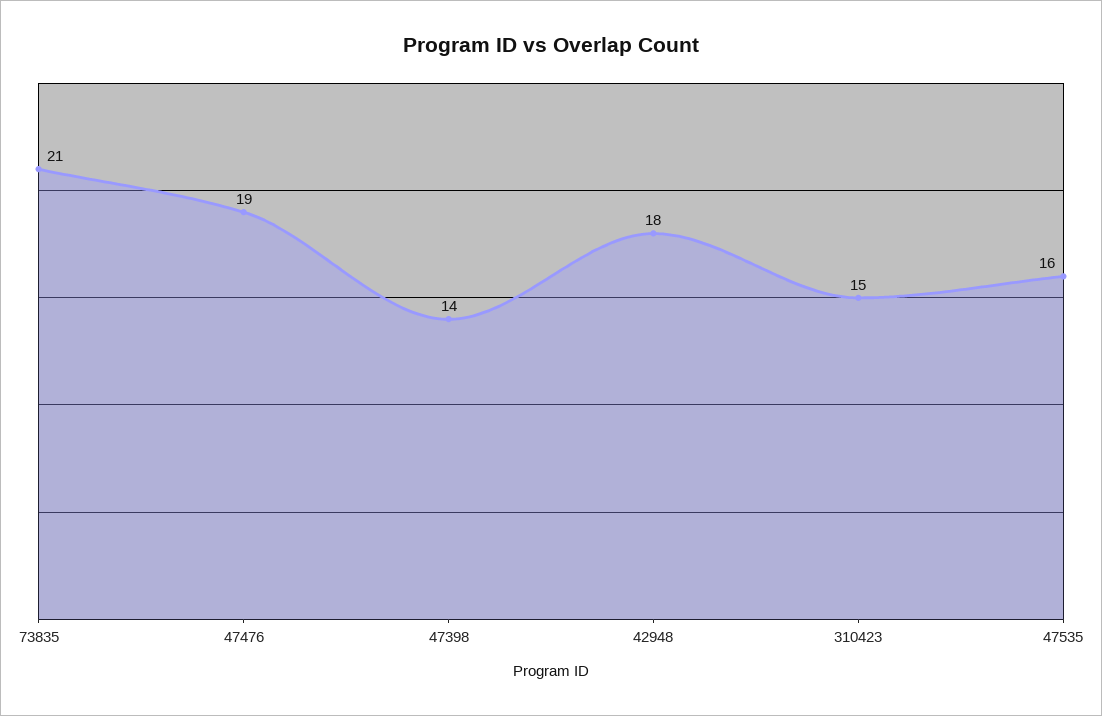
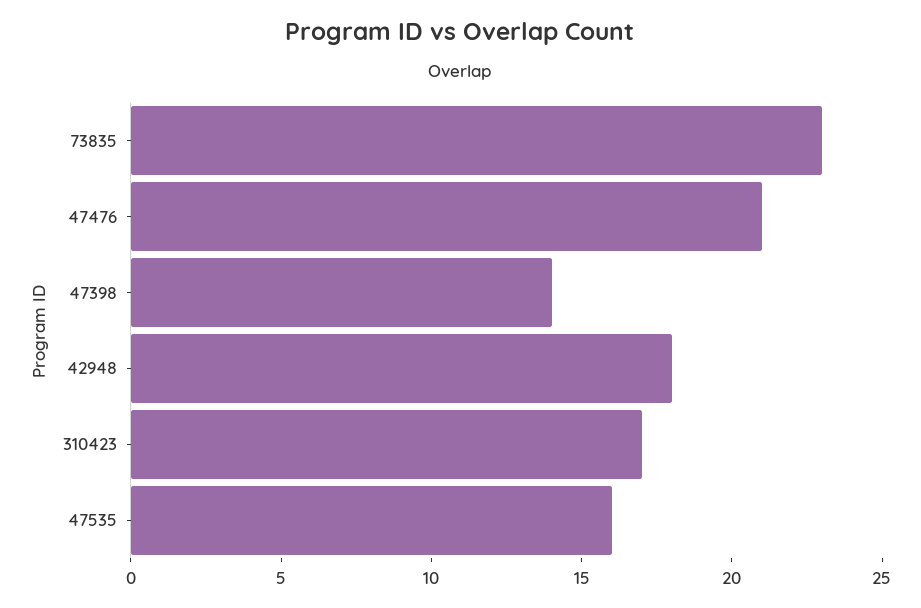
73835: 21 -> 23
47476: 19 -> 21
310423: 15 -> 17

